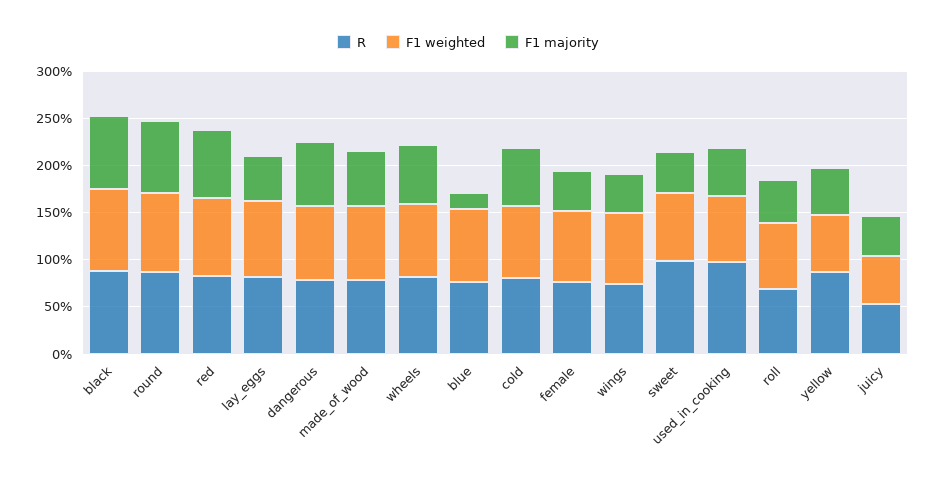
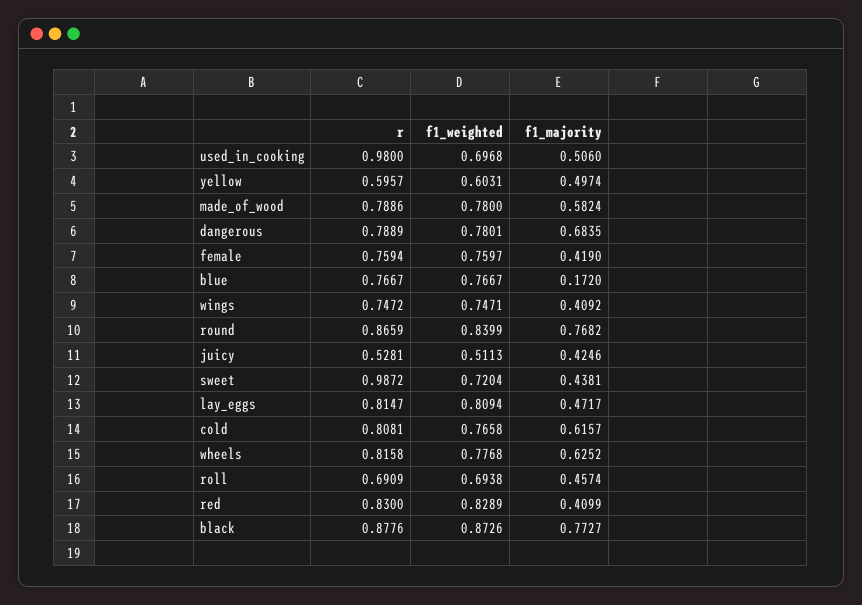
F1 majority, red: 0.7 -> 0.4099
R, yellow: 0.9 -> 0.5957

